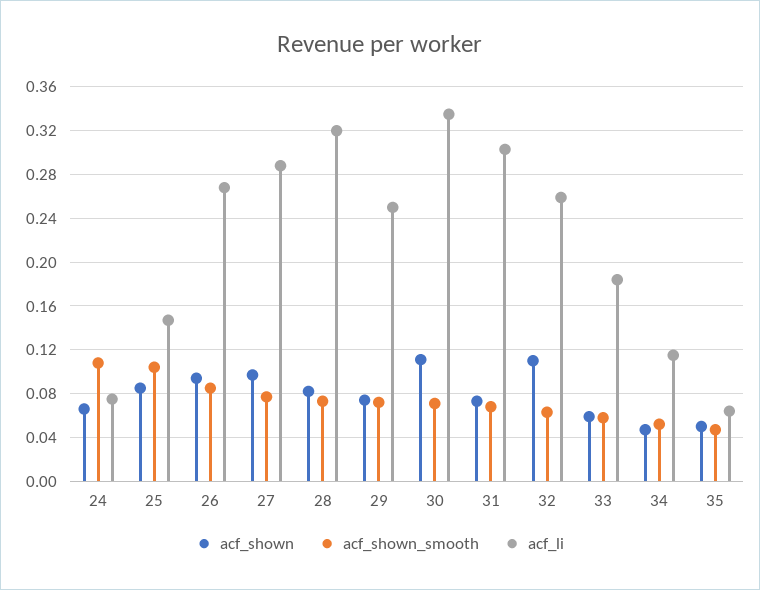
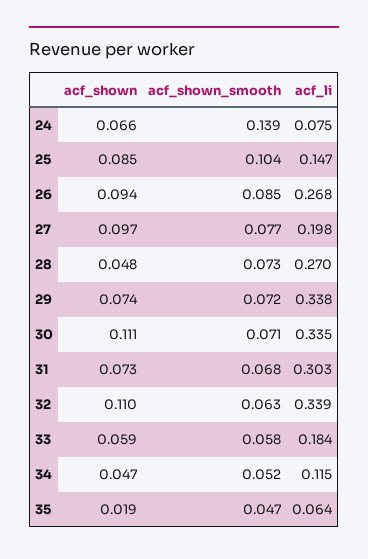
acf_shown_smooth, 24: 0.11 -> 0.139
acf_li, 27: 0.29 -> 0.198
acf_shown, 28: 0.08 -> 0.048
acf_li, 28: 0.32 -> 0.27
acf_li, 29: 0.25 -> 0.338
acf_li, 32: 0.26 -> 0.339
acf_shown, 35: 0.05 -> 0.019

